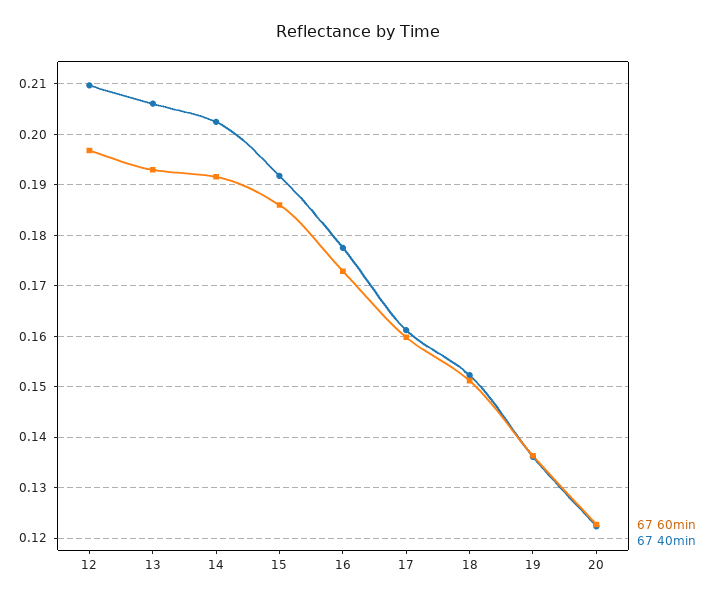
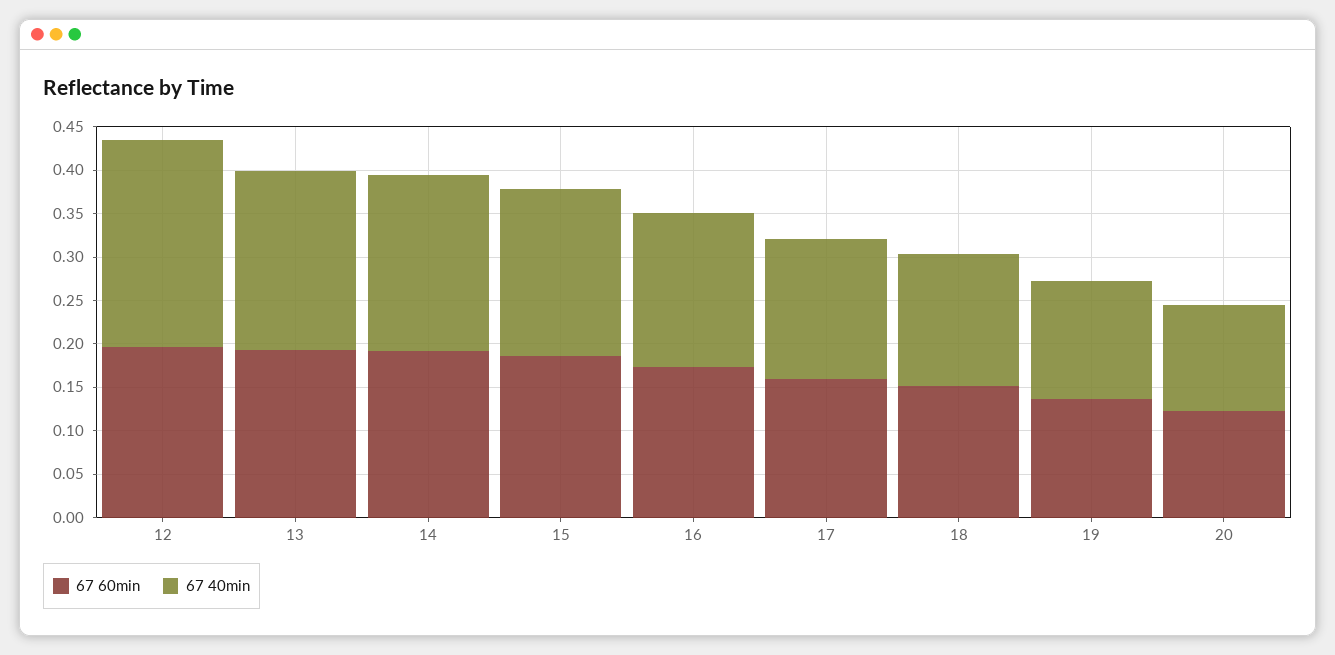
67 40min, 12: 0.21 -> 0.24

